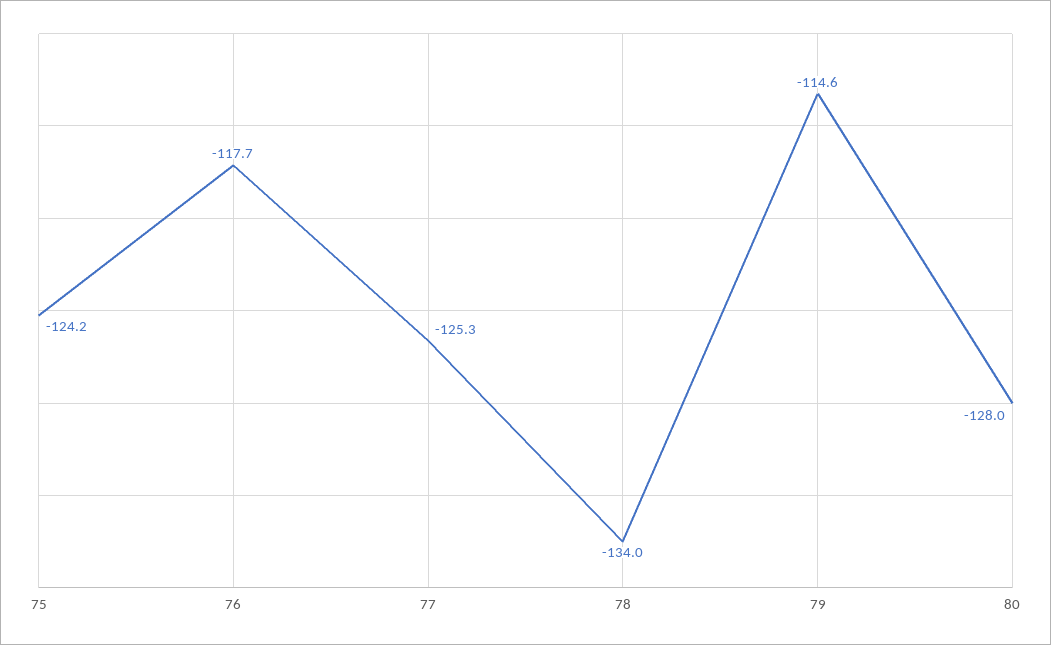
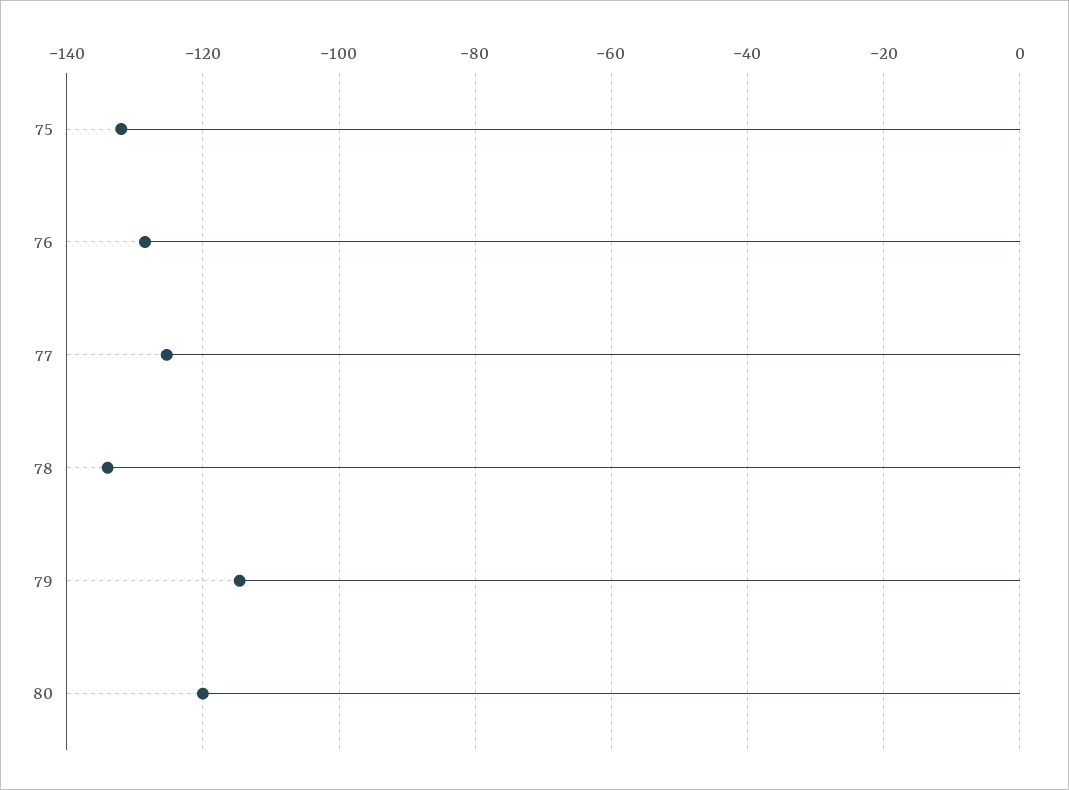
75: -124.2 -> -132
76: -117.7 -> -128
80: -128 -> -120

